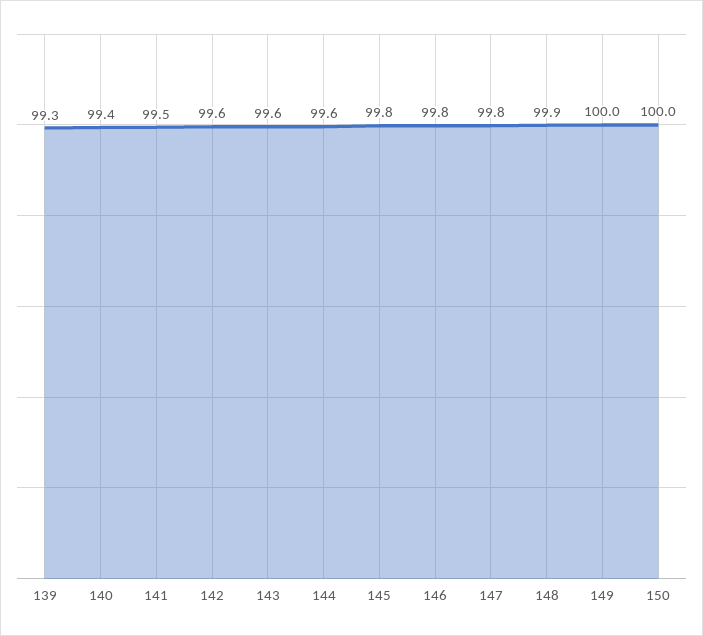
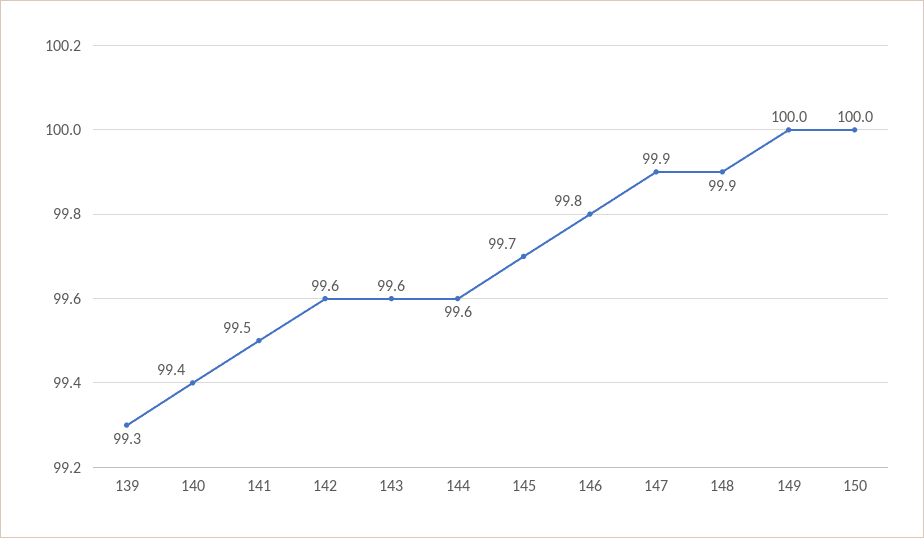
145: 99.8 -> 99.7
147: 99.8 -> 99.9

